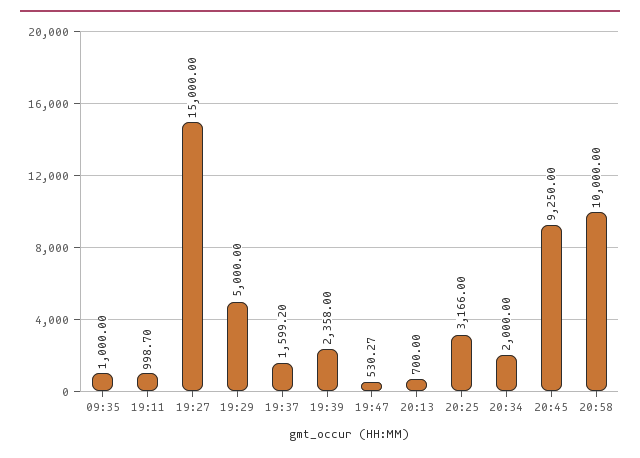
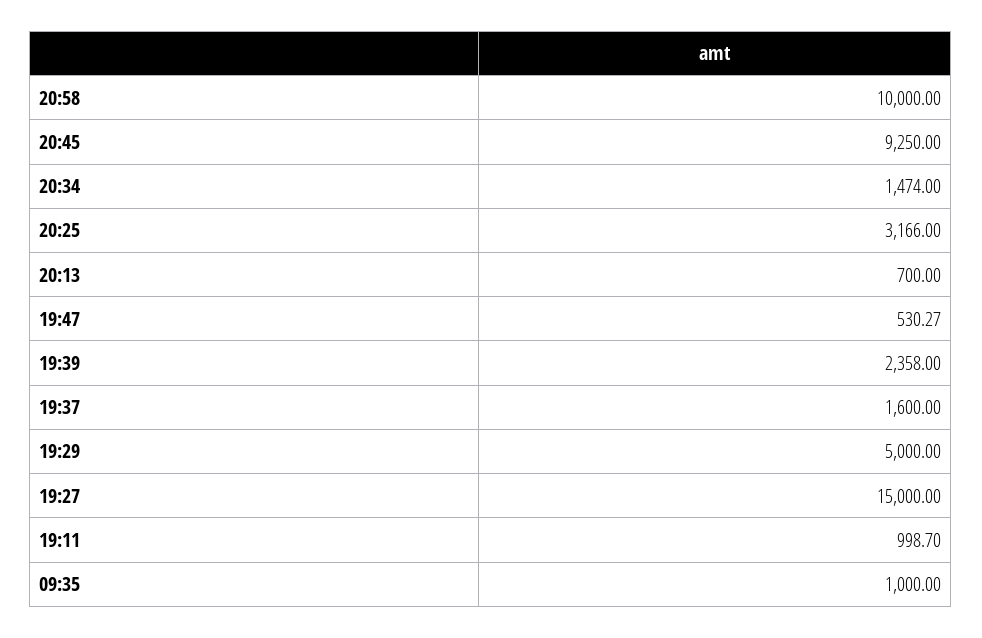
19:37: 1599.2 -> 1600
20:34: 2000 -> 1474

